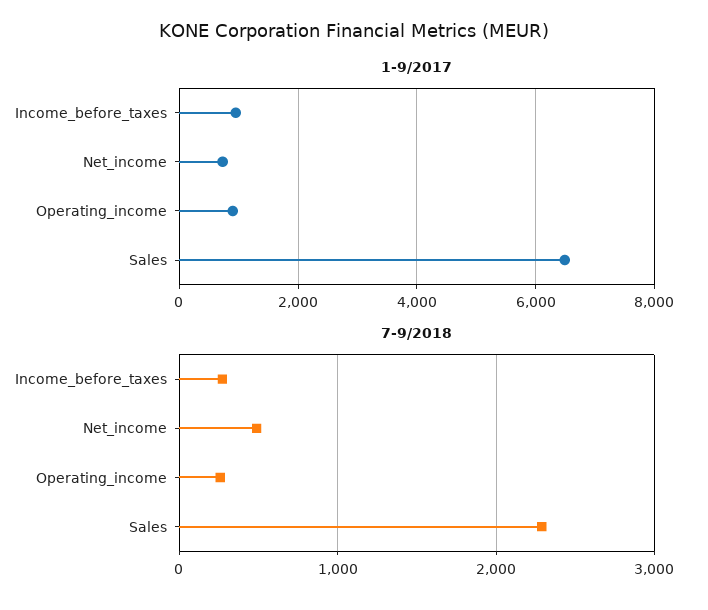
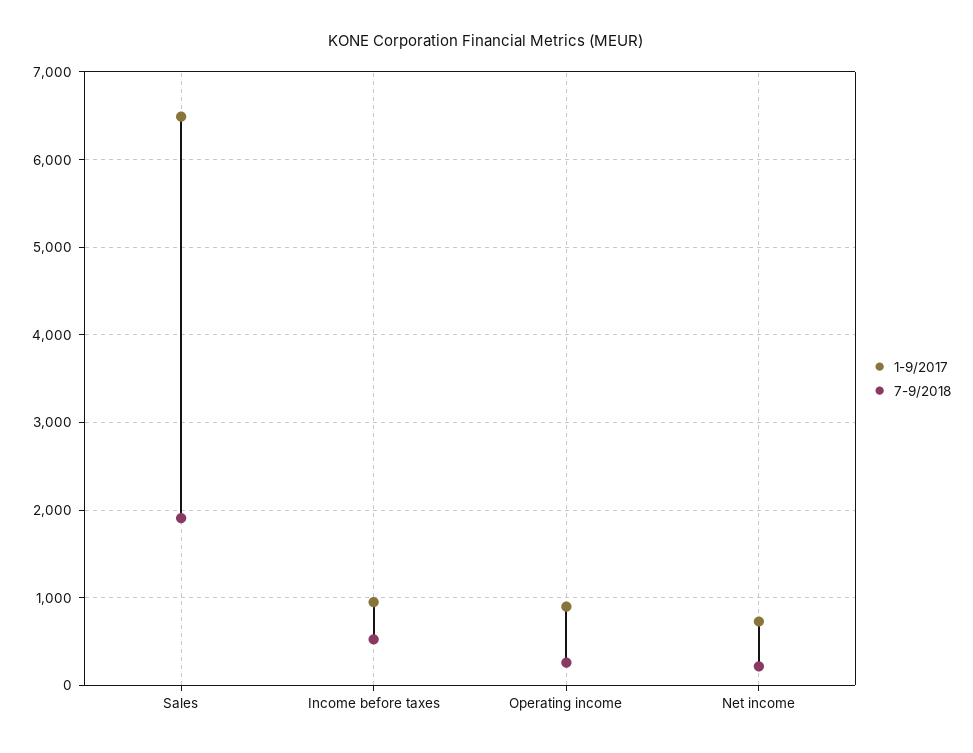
7-9/2018, Income_before_taxes: 300 -> 500
7-9/2018, Net_income: 500 -> 200
7-9/2018, Sales: 2300 -> 1900

